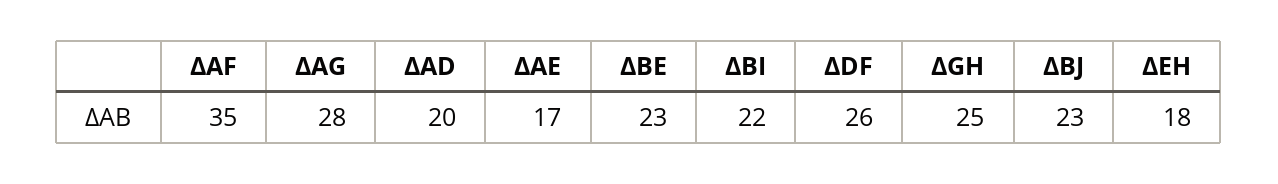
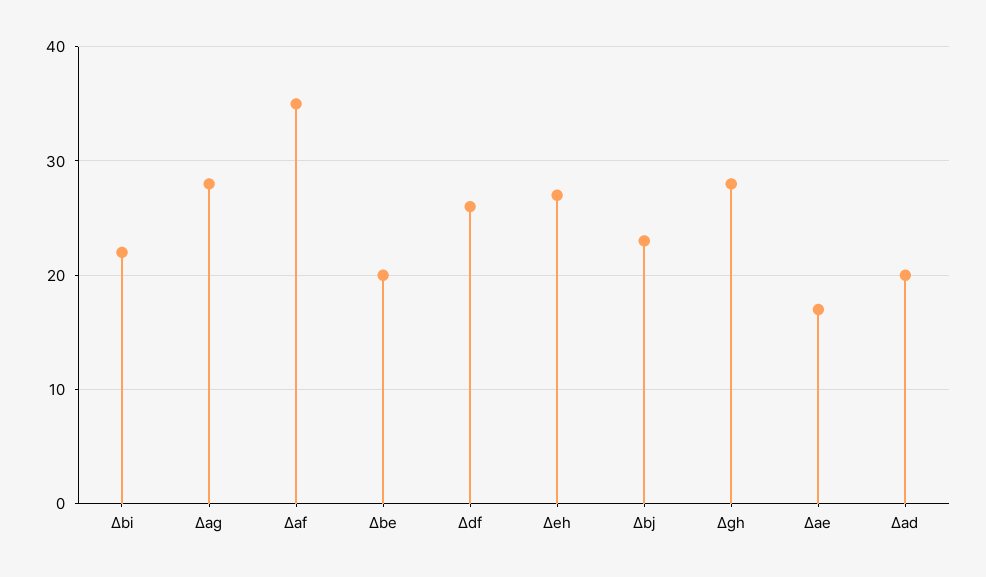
∆BE: 23 -> 20
∆GH: 25 -> 28
∆EH: 18 -> 27

